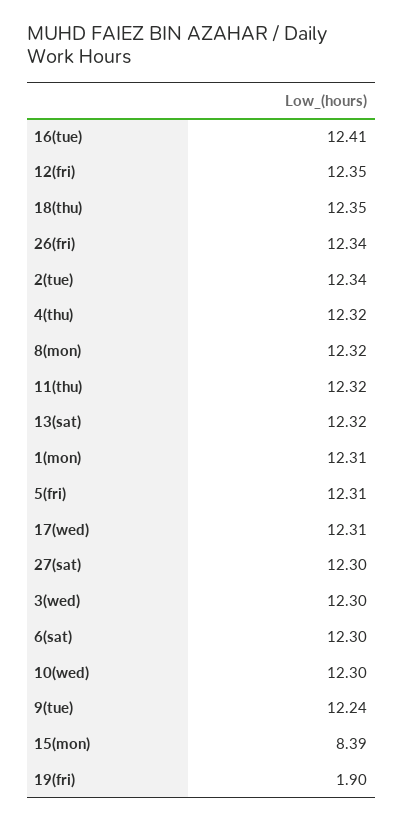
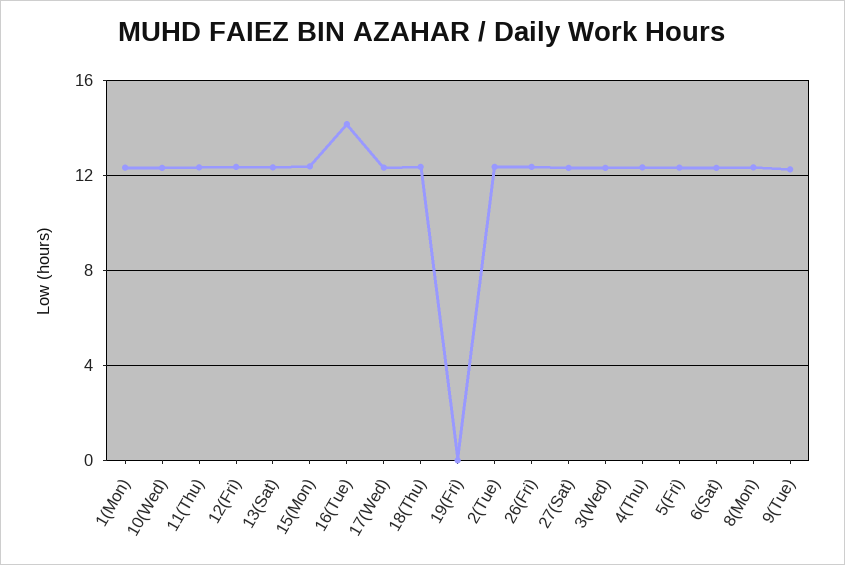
16(tue): 12.41 -> 14
15(mon): 8.39 -> 12.5
19(fri): 1.9 -> 0

